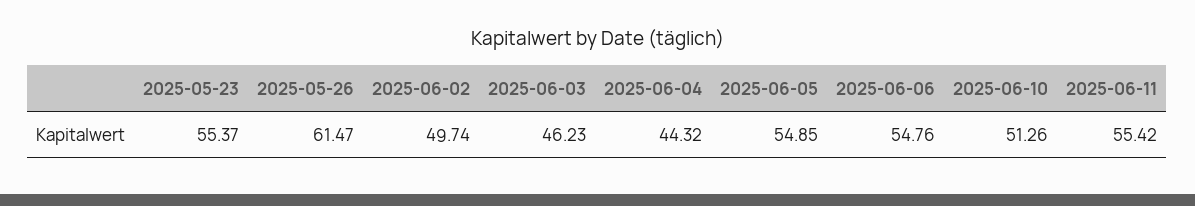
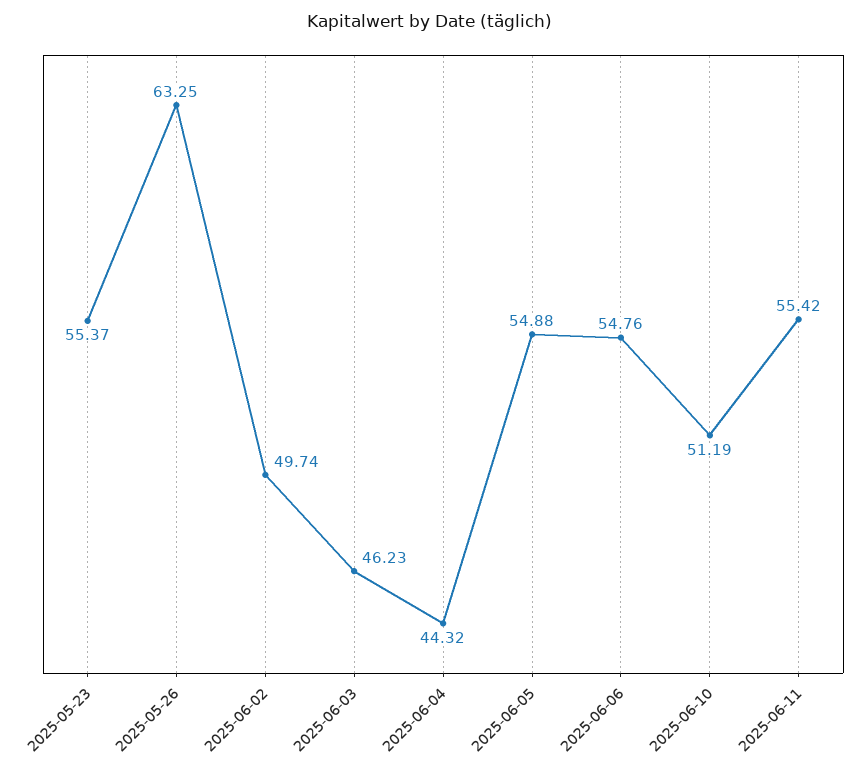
2025-05-26: 61.47 -> 63.25
2025-06-05: 54.85 -> 54.88
2025-06-10: 51.26 -> 51.19

